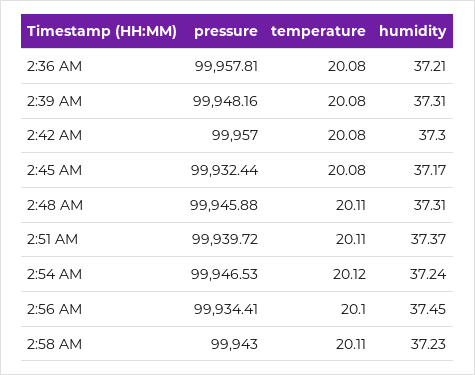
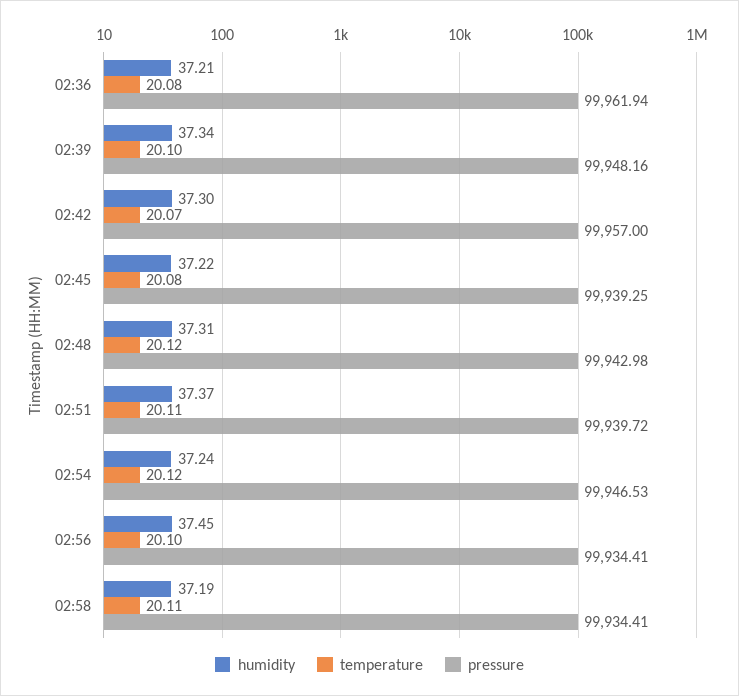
pressure, 2:36 AM: 99957.81 -> 99961.94
temperature, 2:39 AM: 20.08 -> 20.1
humidity, 2:39 AM: 37.31 -> 37.34
temperature, 2:42 AM: 20.08 -> 20.07
pressure, 2:45 AM: 99932.44 -> 99939.25
humidity, 2:45 AM: 37.17 -> 37.22
pressure, 2:48 AM: 99945.88 -> 99942.98
temperature, 2:48 AM: 20.11 -> 20.12
pressure, 2:58 AM: 99943 -> 99934.41
humidity, 2:58 AM: 37.23 -> 37.19

